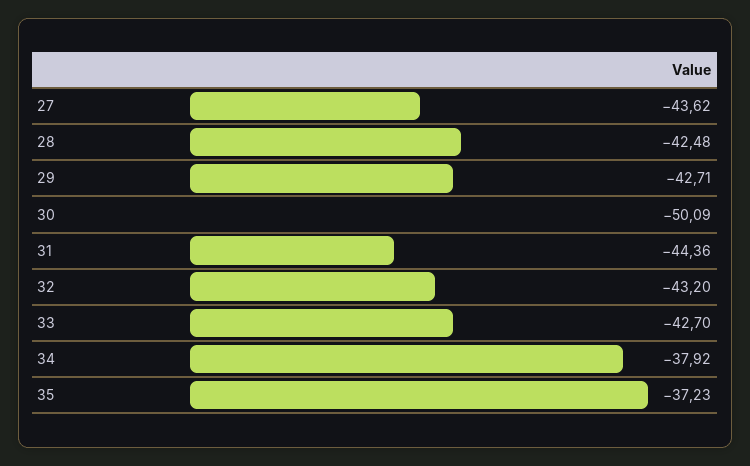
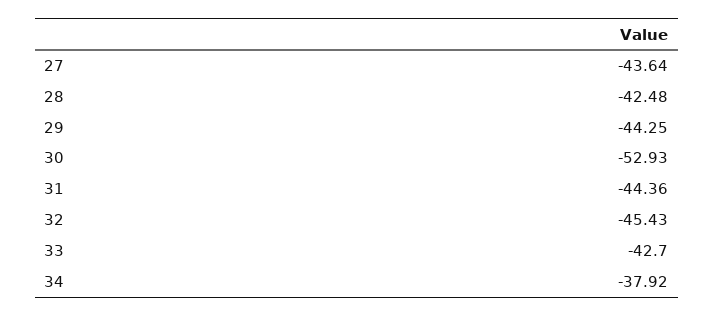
27: -43.62 -> -43.64
29: -42.71 -> -44.25
30: -50.09 -> -52.93
32: -43.2 -> -45.43
35: -37.23 -> none

